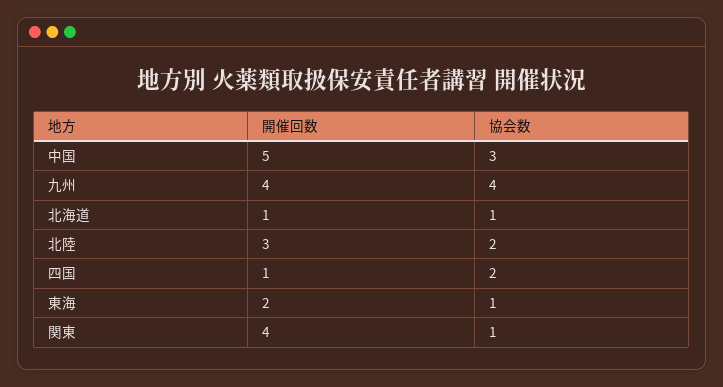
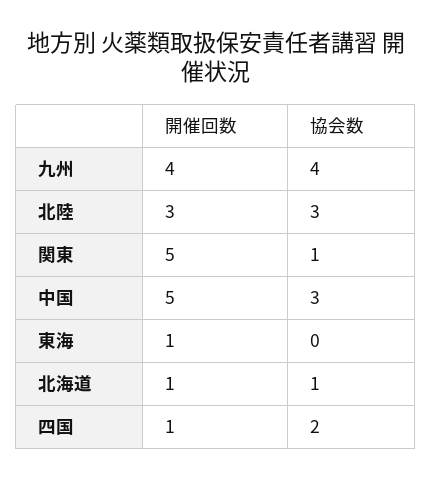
協会数, 北陸: 2 -> 3
開催回数, 東海: 2 -> 1
協会数, 東海: 1 -> 0
開催回数, 関東: 4 -> 5

